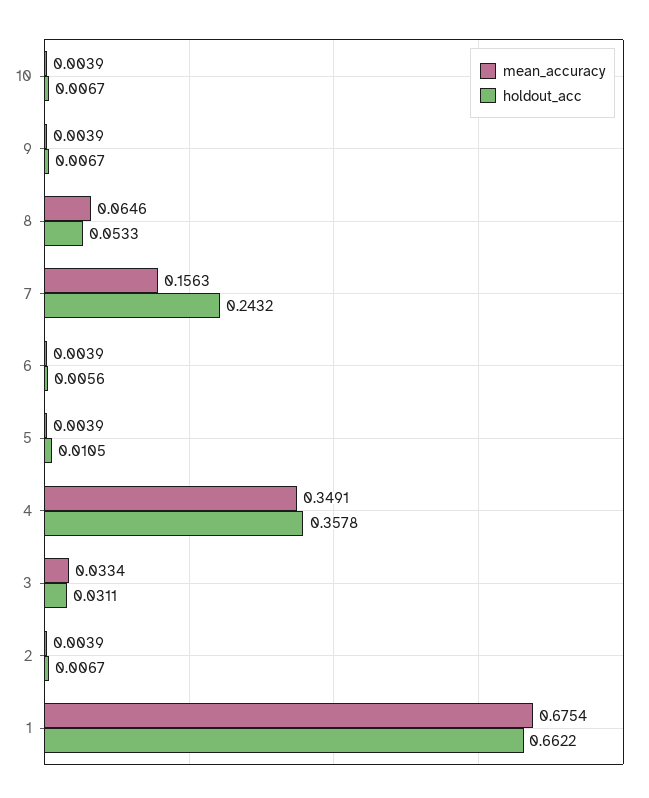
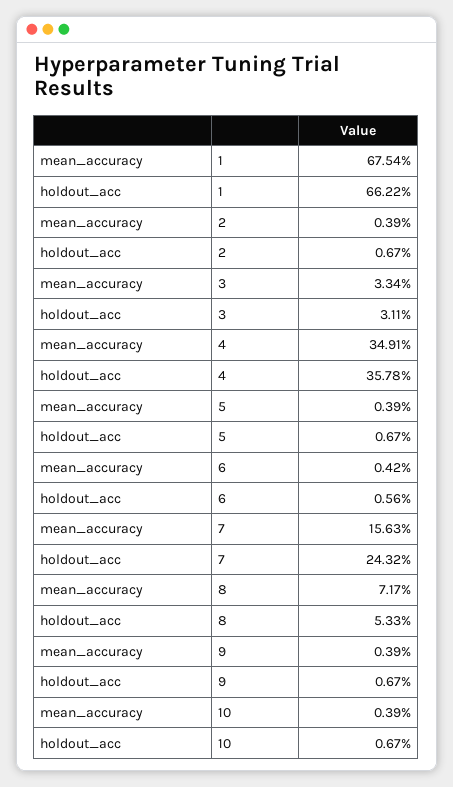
mean_accuracy, 8: 0.0646 -> 0.0717
mean_accuracy, 6: 0.0039 -> 0.0042
holdout_acc, 5: 0.0105 -> 0.0067

